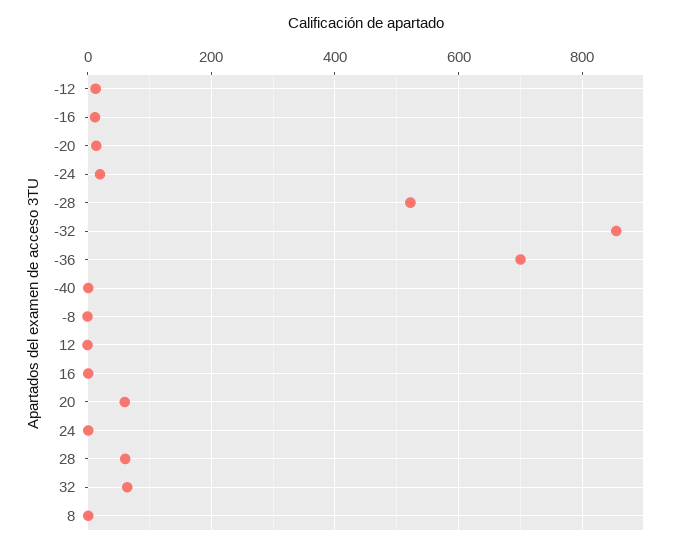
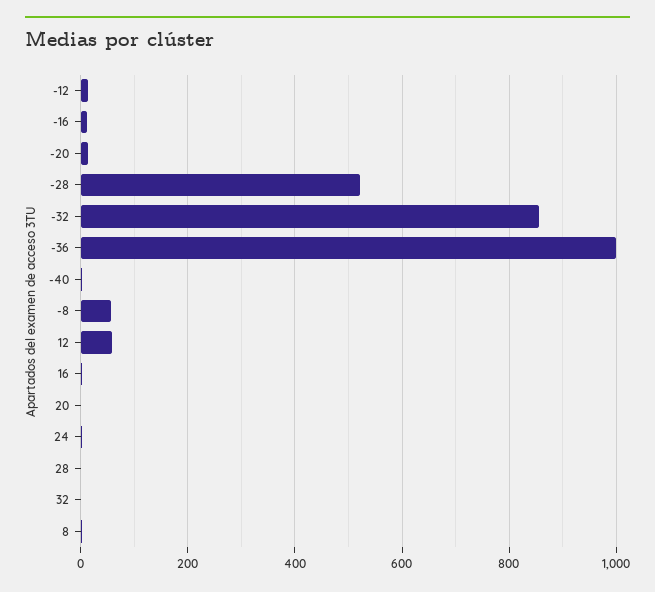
-24: 20 -> none
-36: 700 -> 1000
-8: 0 -> 60
12: 0 -> 60
20: 60 -> 0
28: 60 -> 0
32: 60 -> 0

